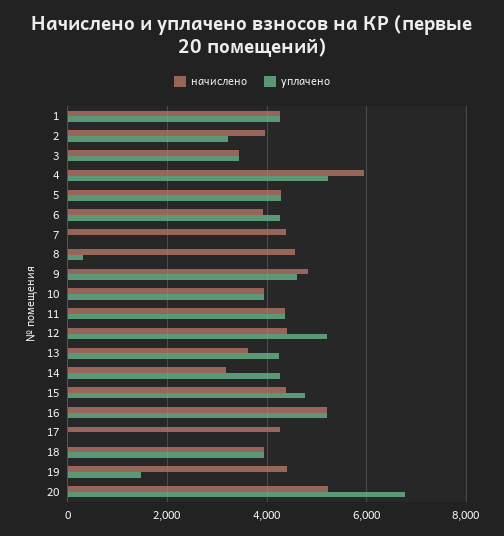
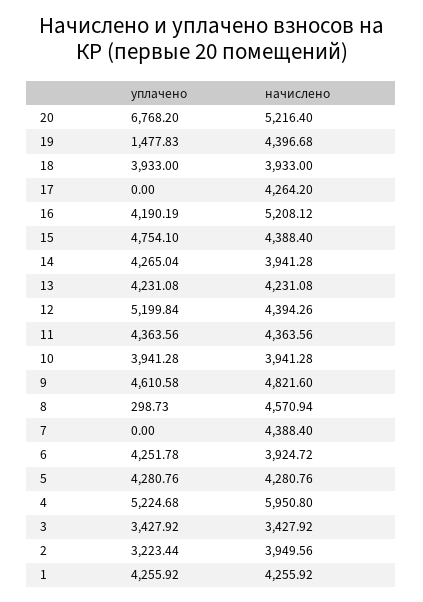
начислено, 13: 3600 -> 4231.08
начислено, 14: 3200 -> 3941.28
уплачено, 16: 5200 -> 4190.19

